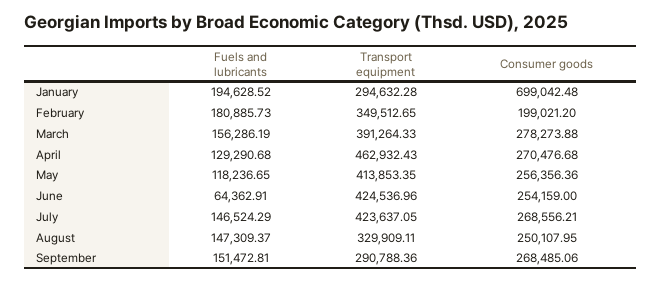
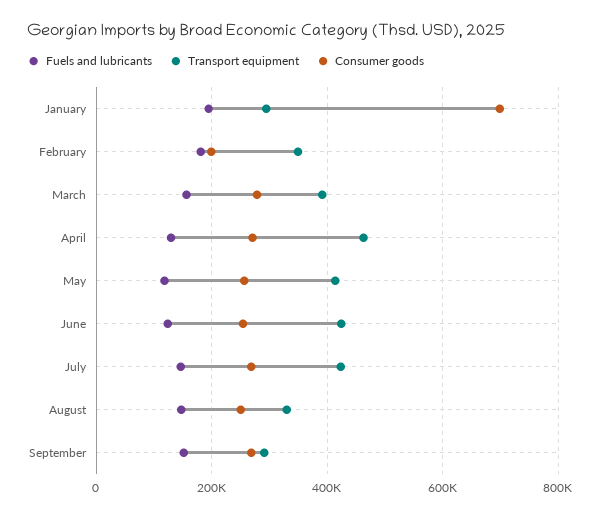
Fuels and lubricants, June: 64362.91 -> 120000

